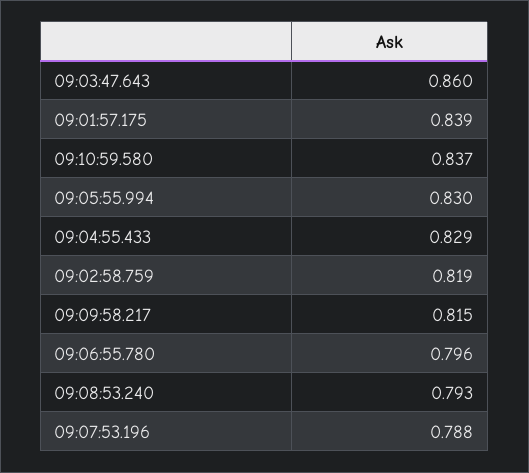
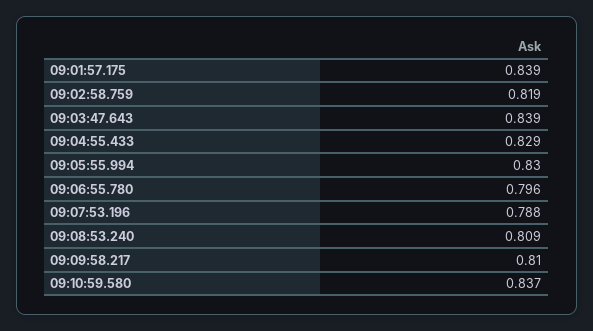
09:03:47.643: 0.86 -> 0.839
09:09:58.217: 0.815 -> 0.81
09:08:53.240: 0.793 -> 0.809

